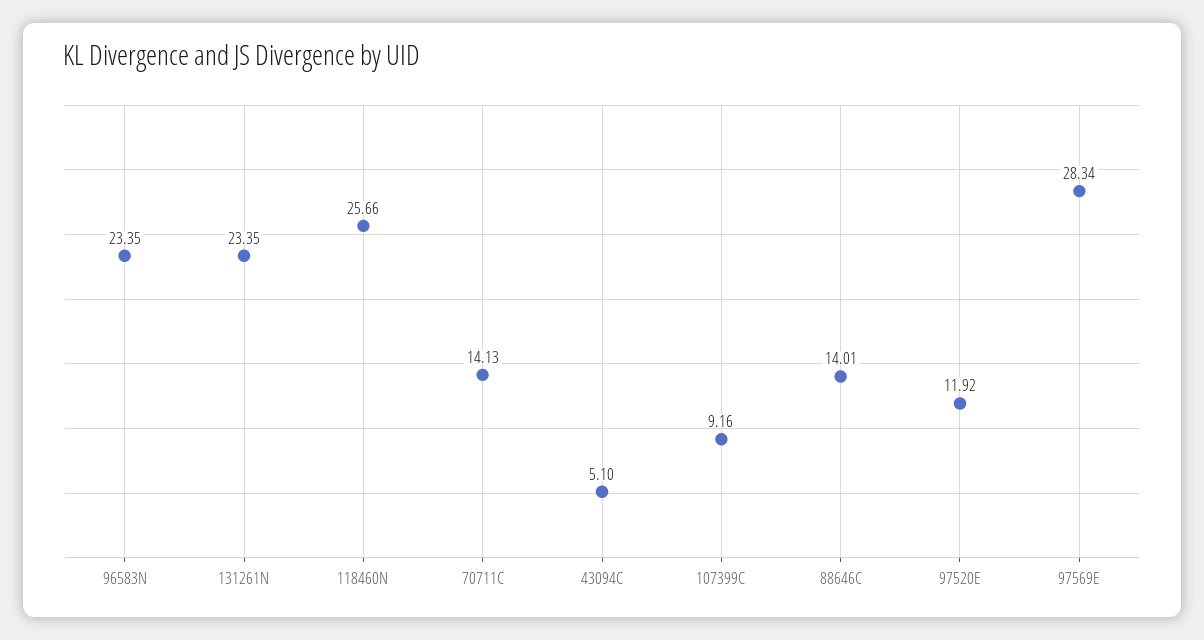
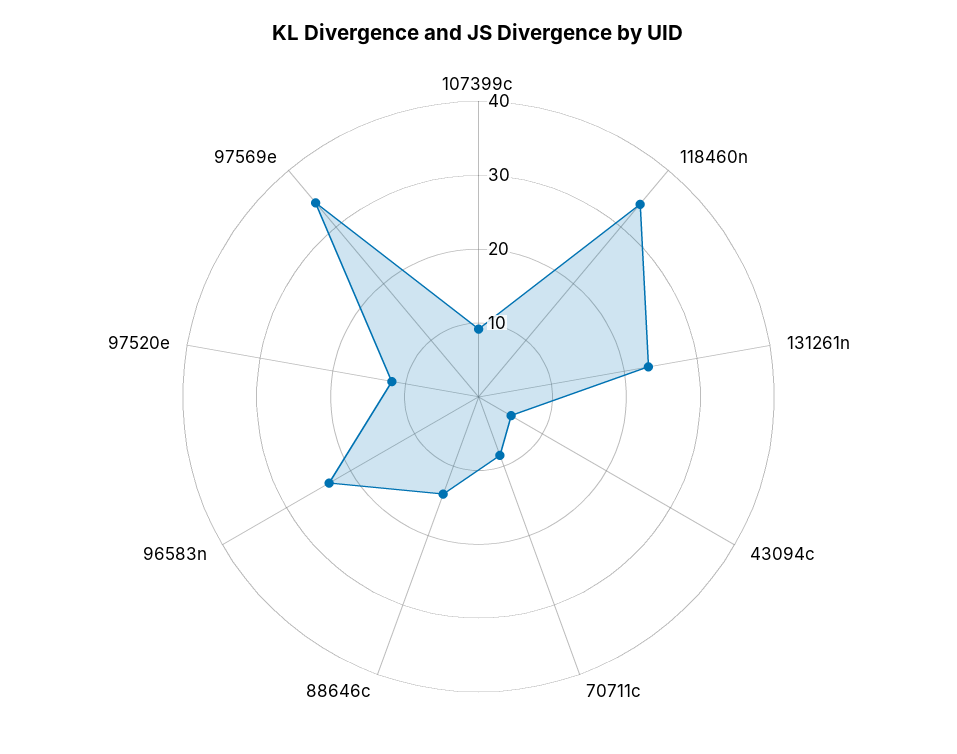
118460N: 25.66 -> 34
70711C: 14.13 -> 8
97569E: 28.34 -> 34

